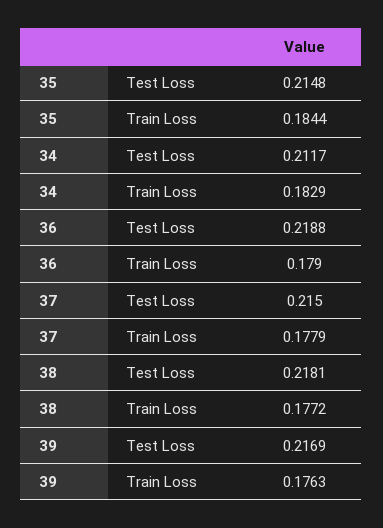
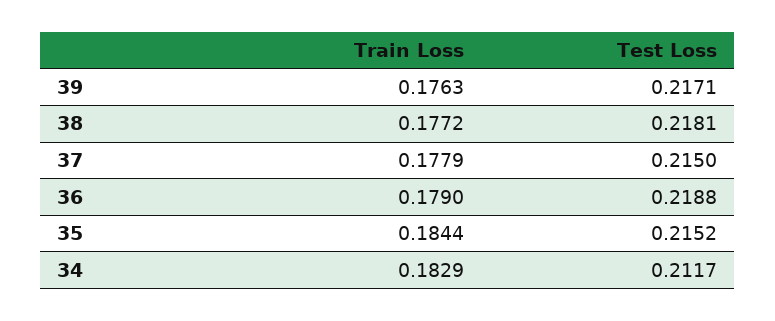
35, Test Loss: 0.2148 -> 0.2152
39, Test Loss: 0.2169 -> 0.2171

